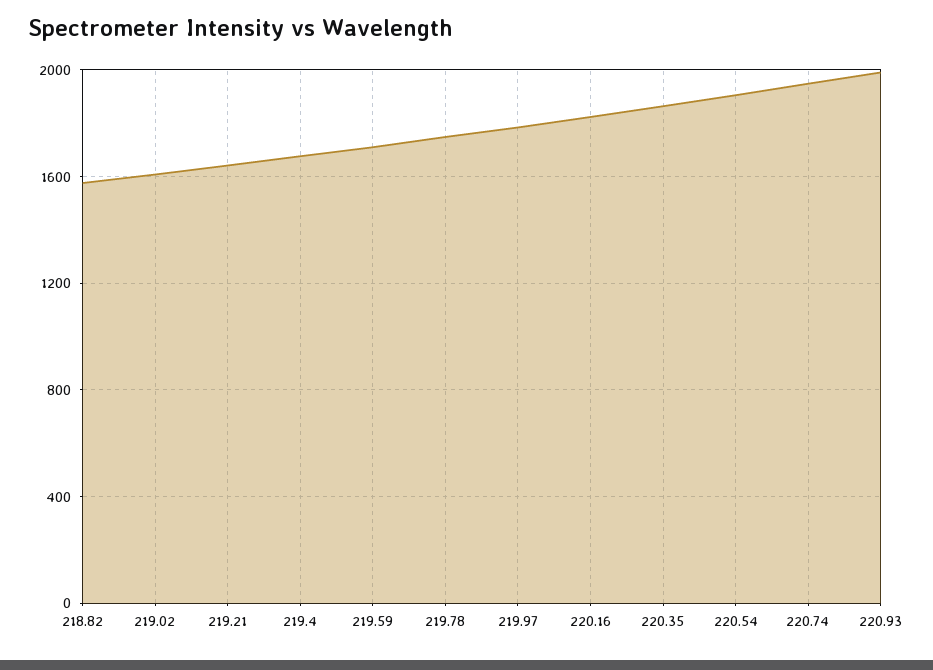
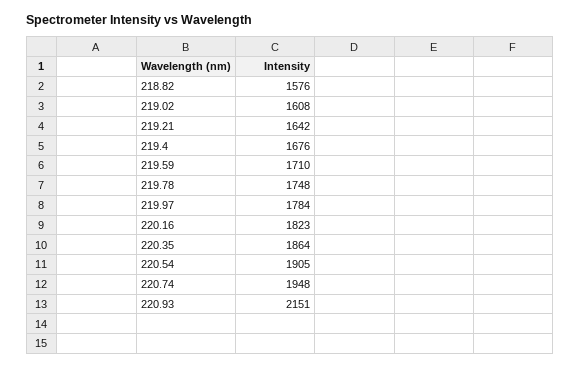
220.93: 2000 -> 2151

